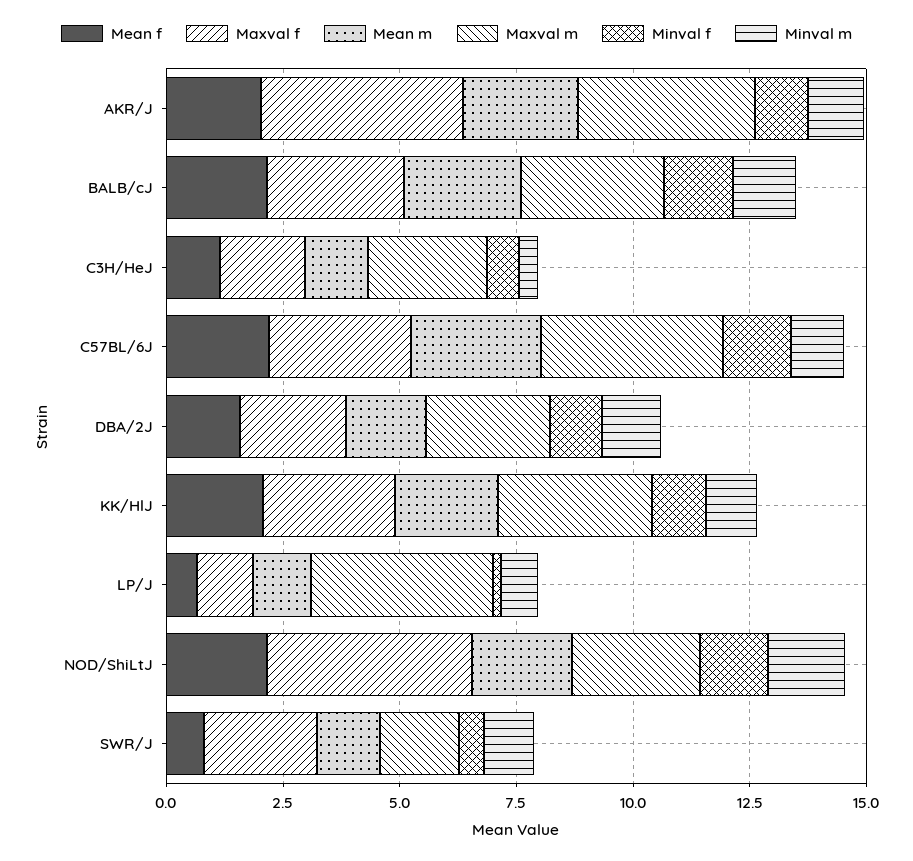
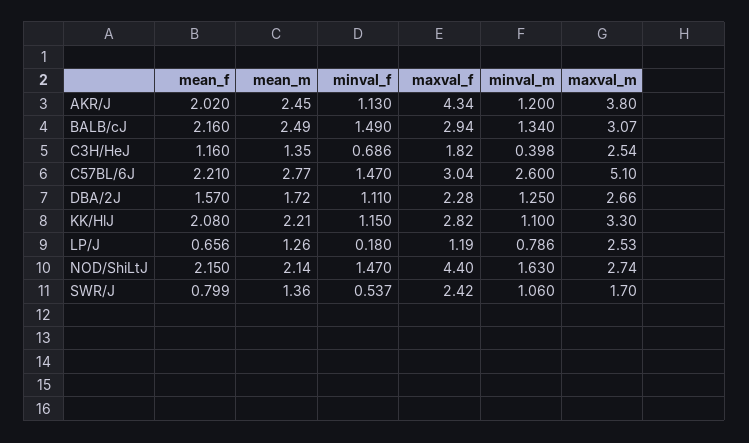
Maxval m, C57BL/6J: 4 -> 5.1
Minval m, C57BL/6J: 1 -> 2.6
Maxval m, LP/J: 4 -> 2.53

